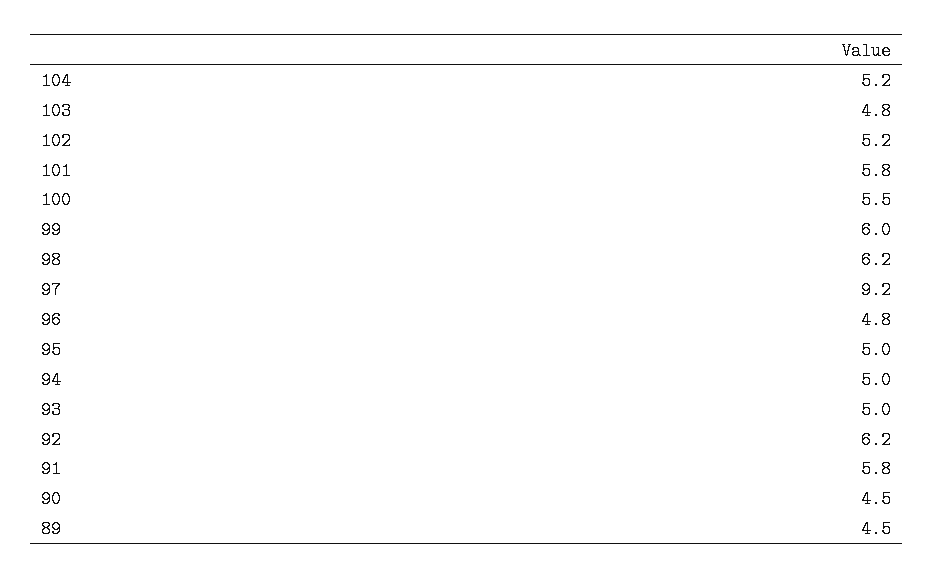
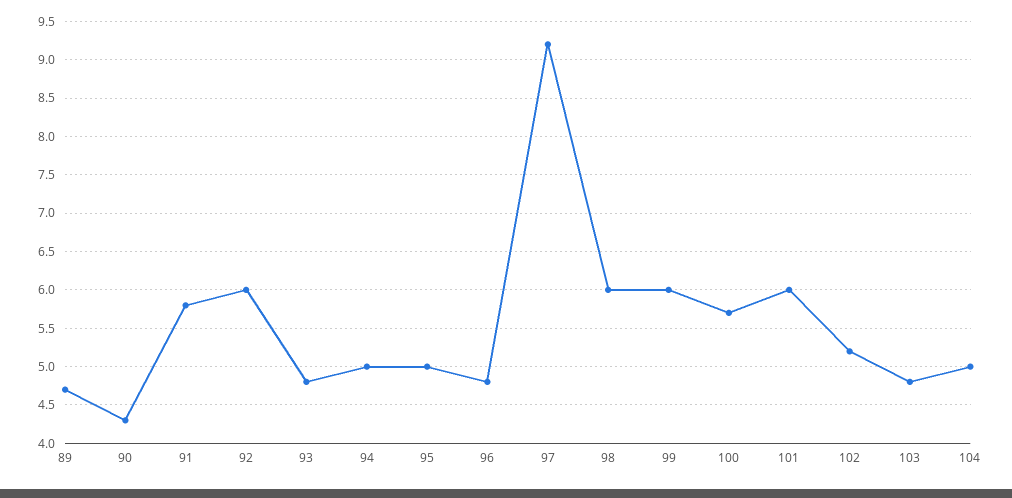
104: 5.2 -> 5
101: 5.8 -> 6
100: 5.5 -> 5.7
98: 6.2 -> 6
93: 5 -> 4.8
92: 6.2 -> 6
90: 4.5 -> 4.3
89: 4.5 -> 4.7

